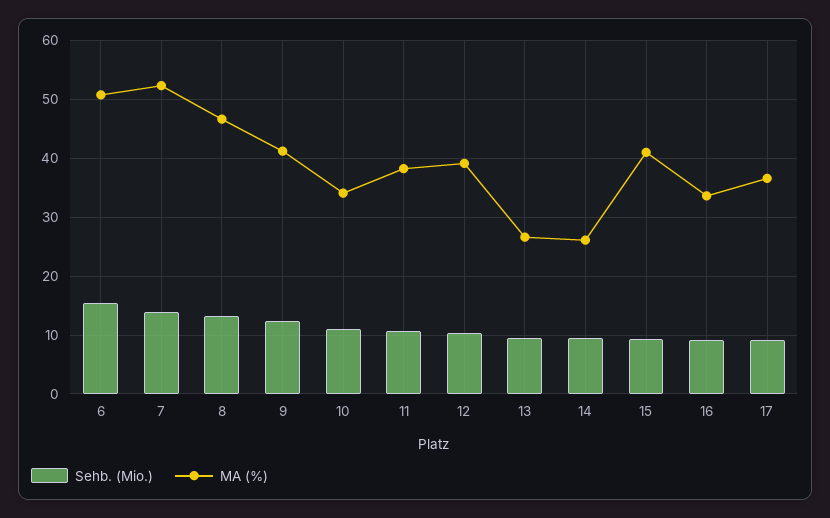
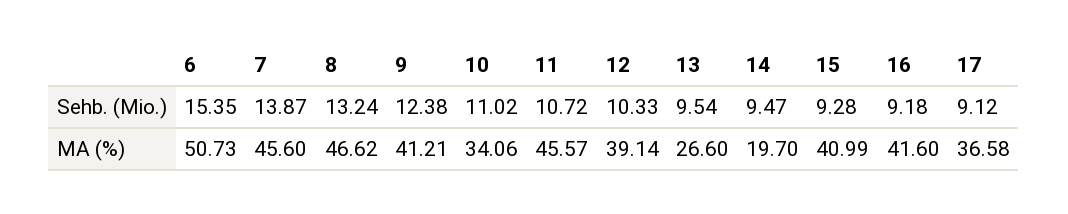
MA (%), 7: 52 -> 45.6
MA (%), 11: 38 -> 45.57
MA (%), 14: 26 -> 19.7
MA (%), 16: 34 -> 41.6

